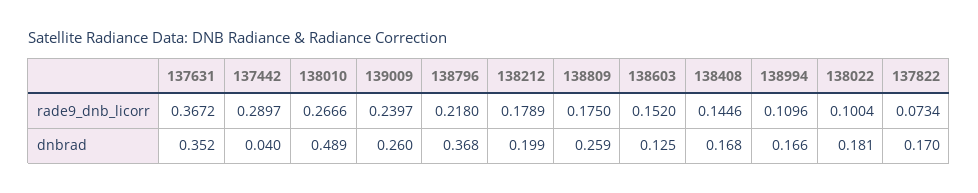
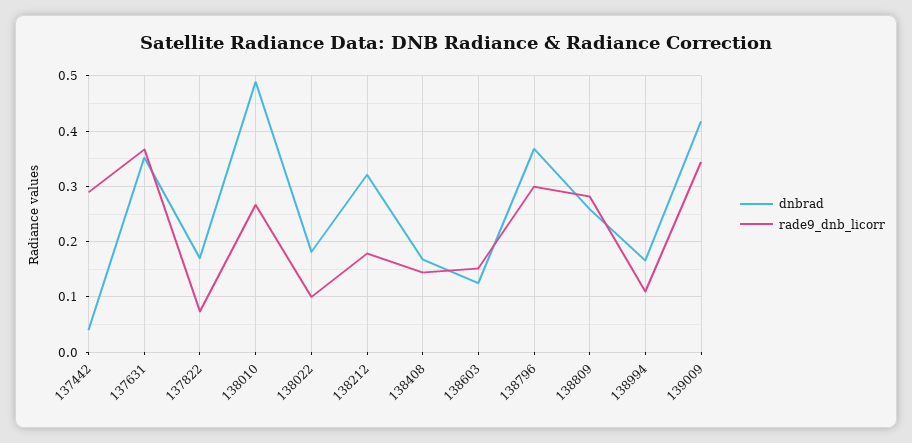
rade9_dnb_licorr, 139009: 0.2397 -> 0.34
rade9_dnb_licorr, 138796: 0.218 -> 0.3
rade9_dnb_licorr, 138809: 0.175 -> 0.28
dnbrad, 139009: 0.26 -> 0.42
dnbrad, 138212: 0.199 -> 0.32

